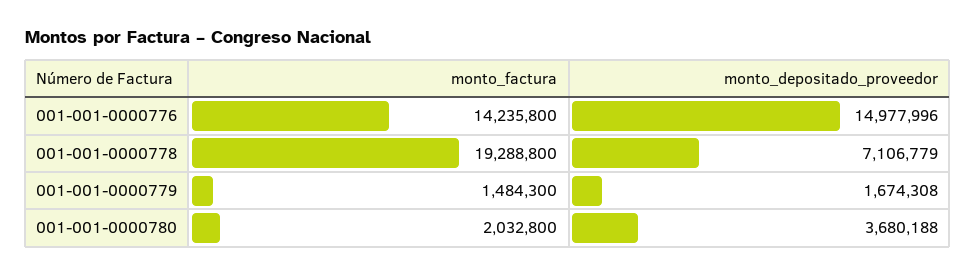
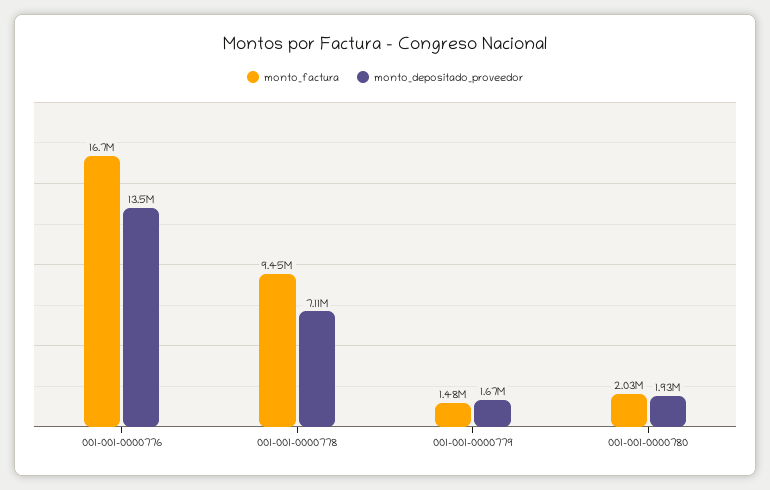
monto_factura, 001-001-0000776: 14235800 -> 16700000
monto_depositado_proveedor, 001-001-0000776: 14977996 -> 13500000
monto_factura, 001-001-0000778: 19288800 -> 9450000
monto_depositado_proveedor, 001-001-0000780: 3680188 -> 1930000

